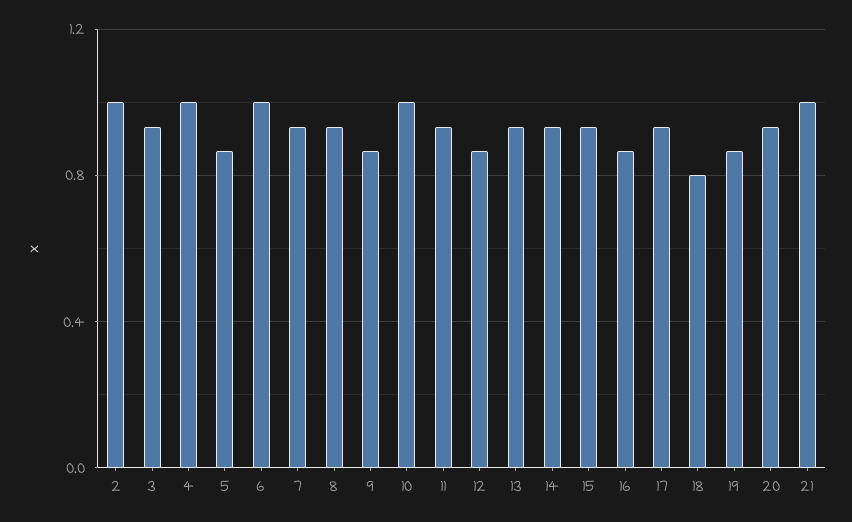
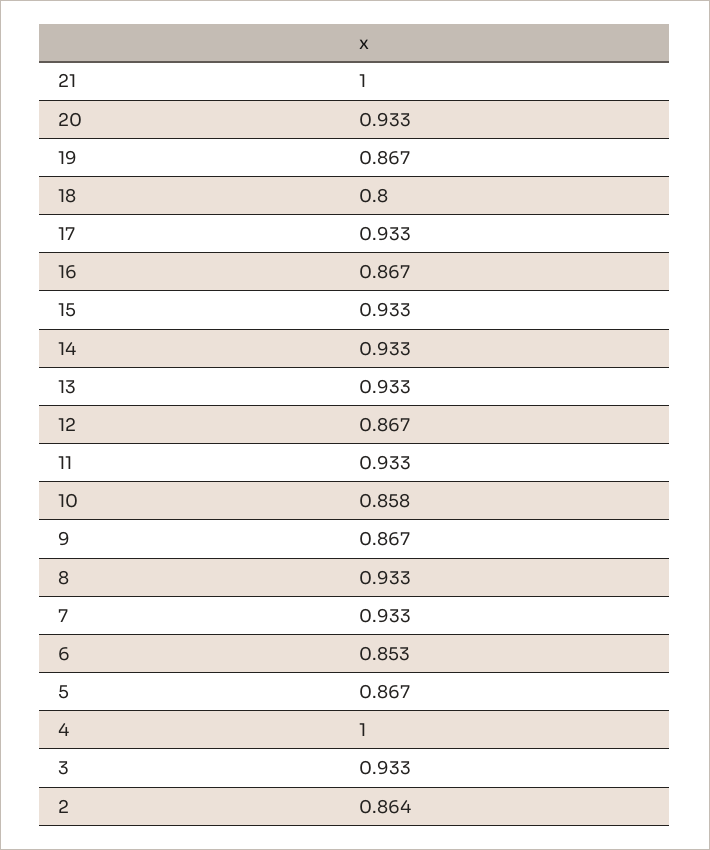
2: 1 -> 0.864
6: 1 -> 0.853
10: 1 -> 0.858

